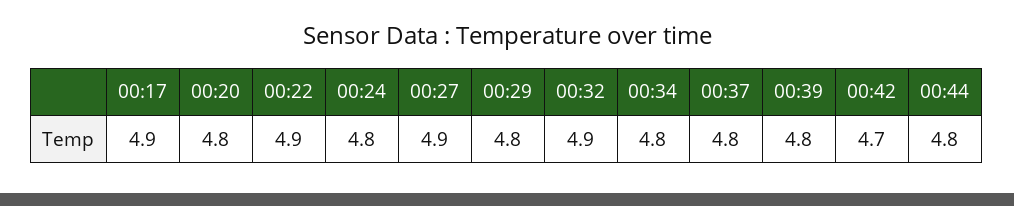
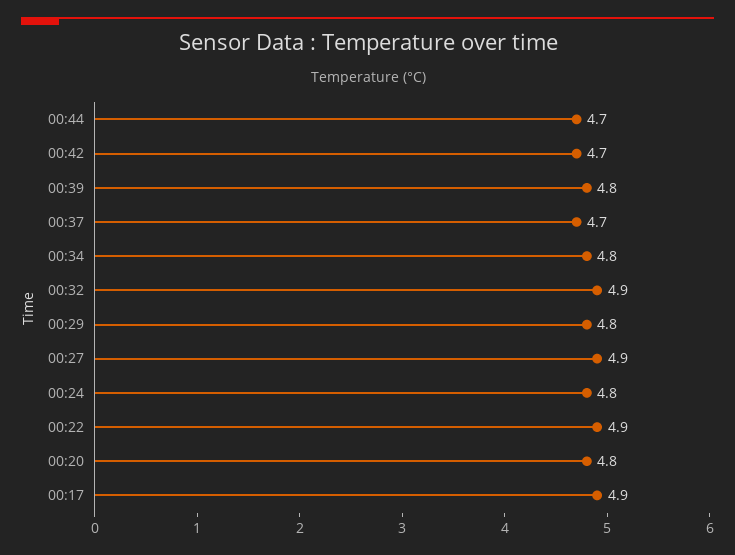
00:37: 4.8 -> 4.7
00:44: 4.8 -> 4.7

